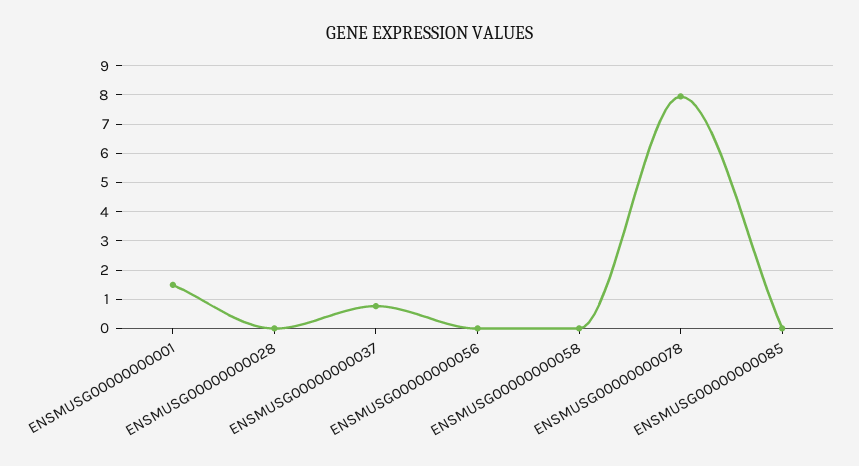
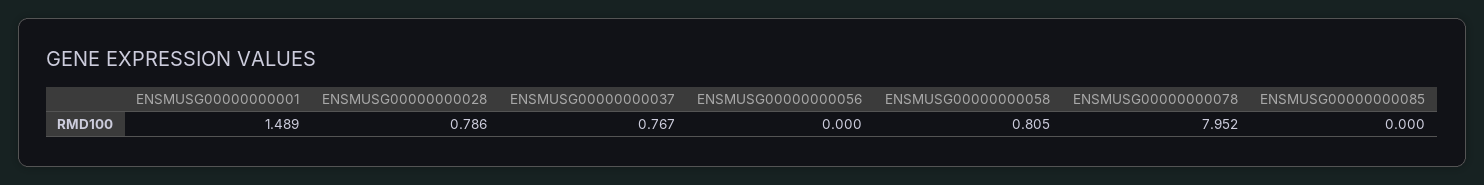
ENSMUSG00000000028: 0 -> 0.786
ENSMUSG00000000058: 0 -> 0.805

